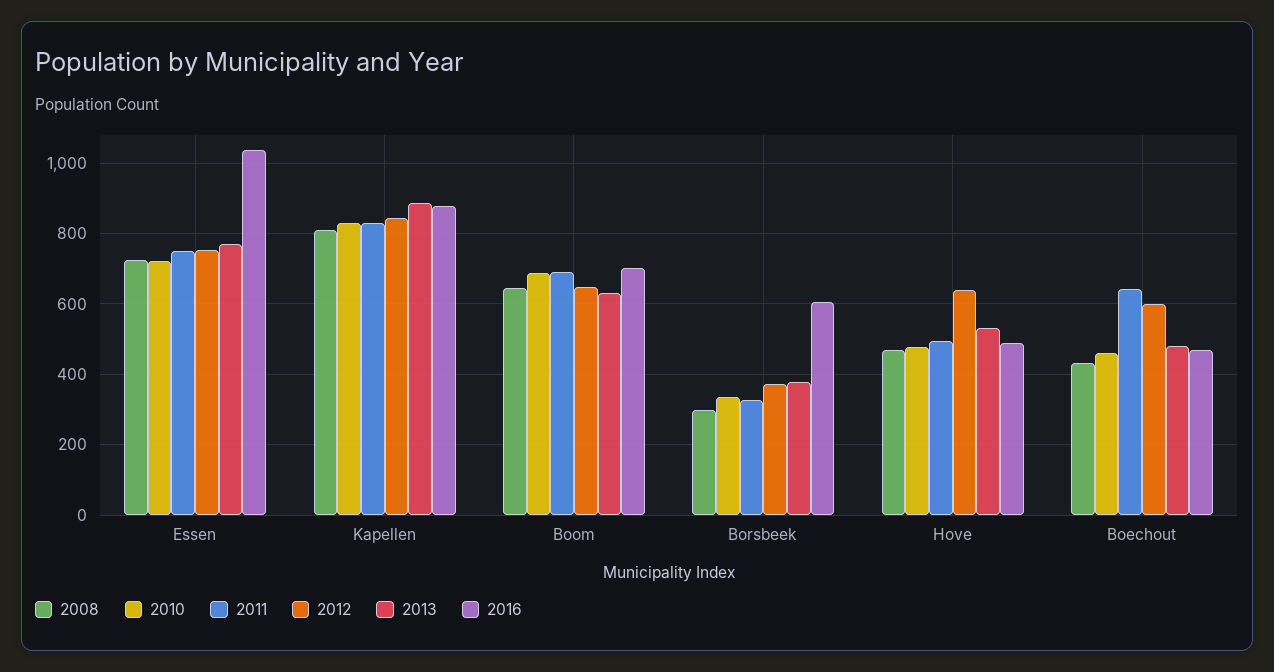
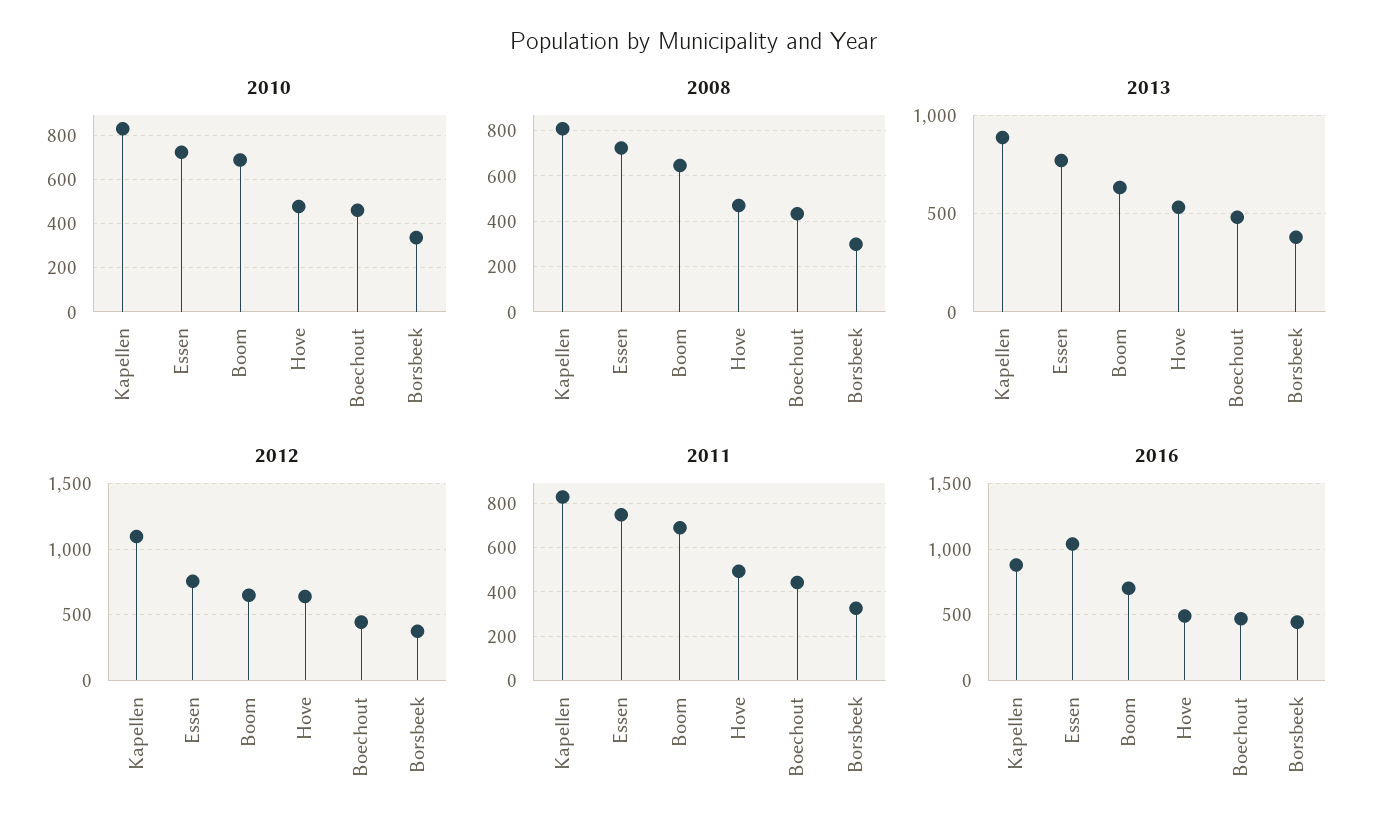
2012, Kapellen: 840 -> 1100
2016, Borsbeek: 600 -> 450
2011, Boechout: 640 -> 450
2012, Boechout: 600 -> 450

